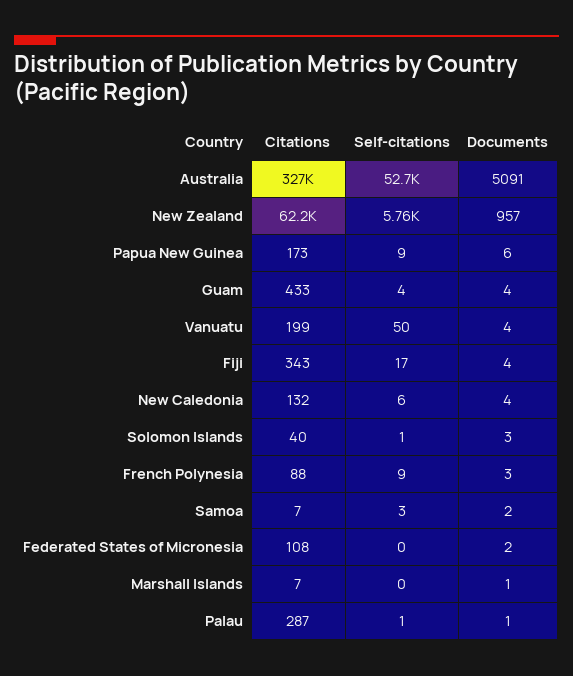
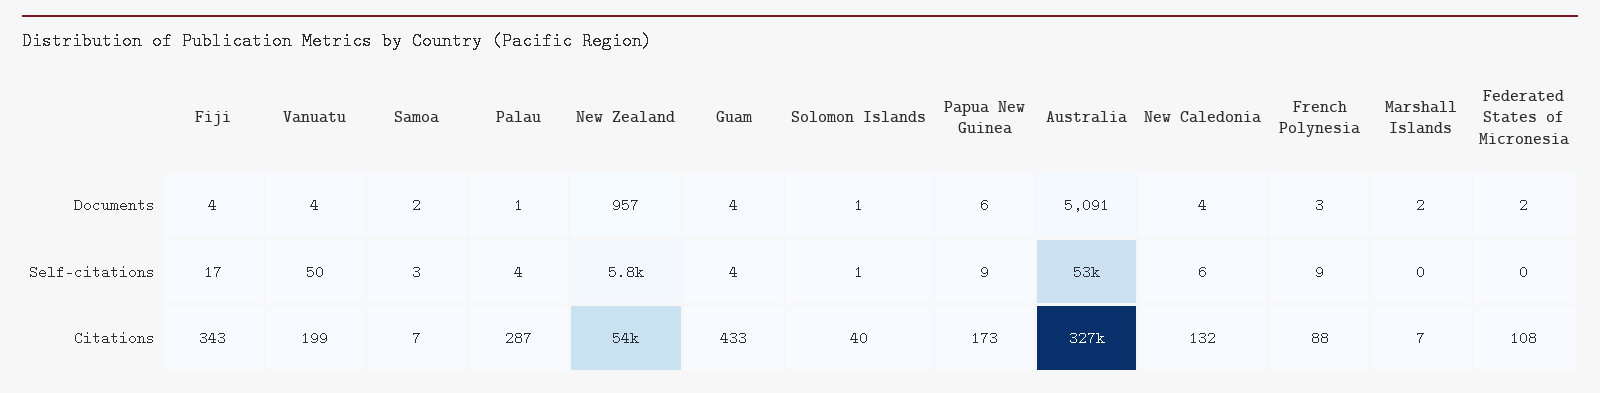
Citations, New Zealand: 62200 -> 54000
Documents, Solomon Islands: 3 -> 1
Documents, Marshall Islands: 1 -> 2
Self-citations, Palau: 1 -> 4

